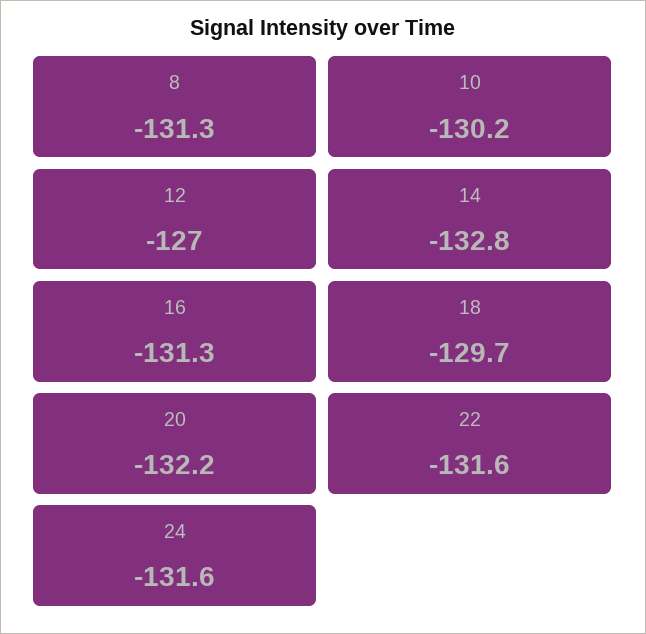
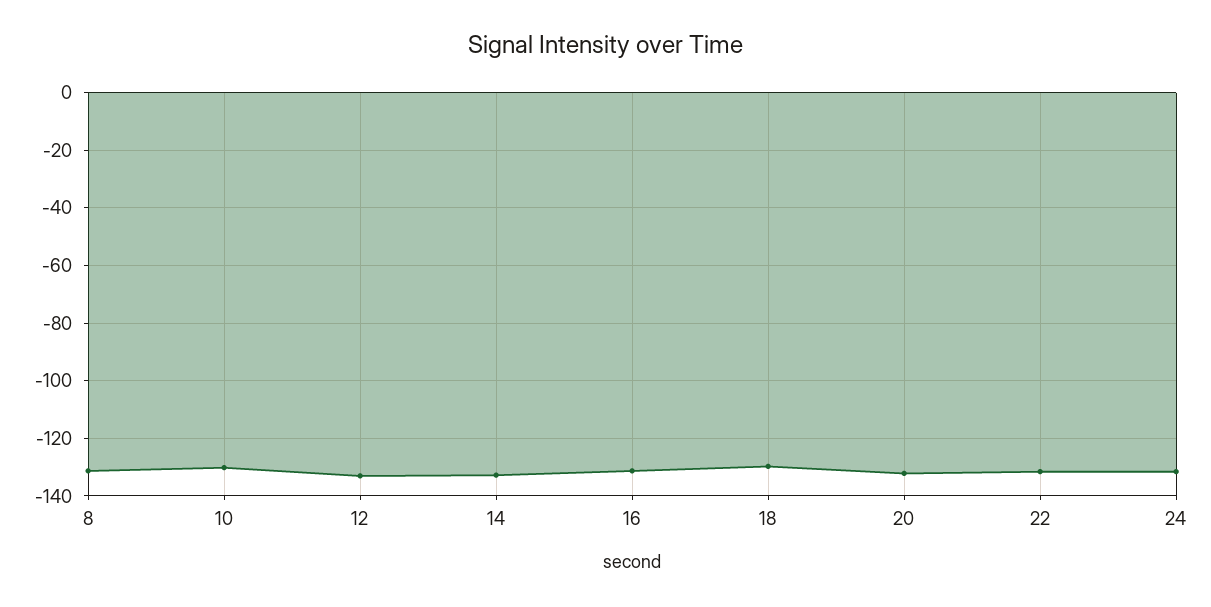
12: -127 -> -132.5

